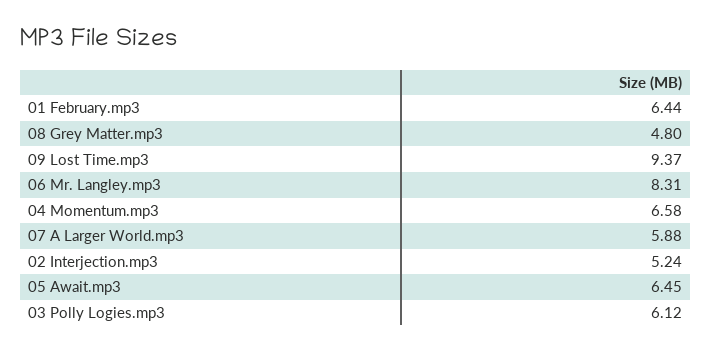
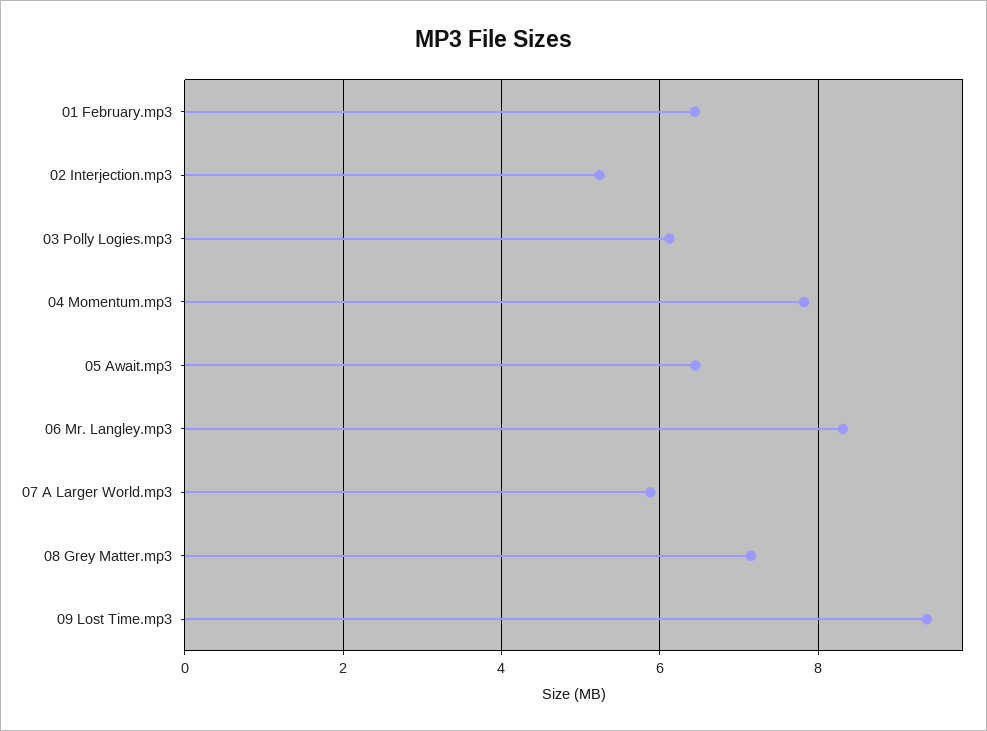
08 Grey Matter.mp3: 4.8 -> 7.2
04 Momentum.mp3: 6.58 -> 7.8

